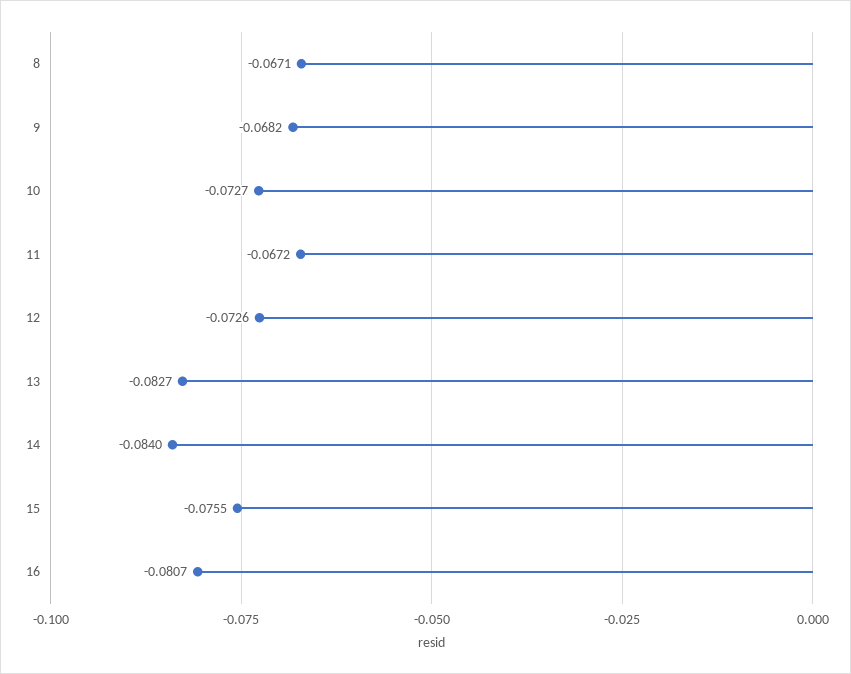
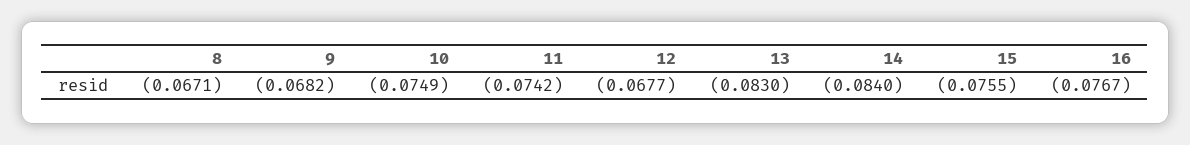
10: -0.0727 -> -0.0749
11: -0.0672 -> -0.0742
12: -0.0726 -> -0.0677
13: -0.0827 -> -0.083
16: -0.0807 -> -0.0767

